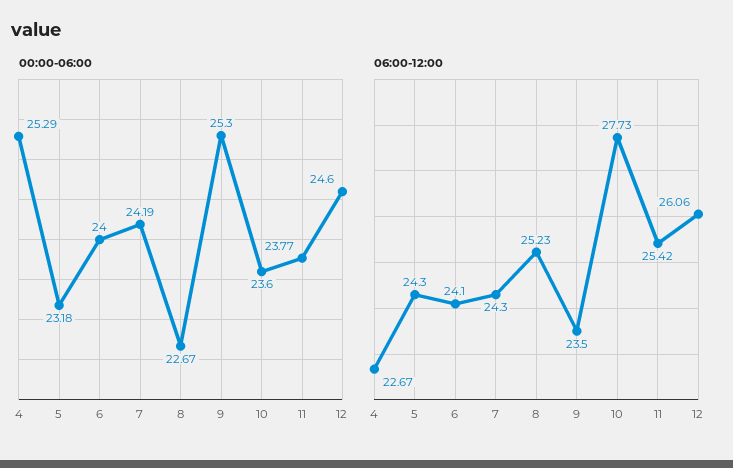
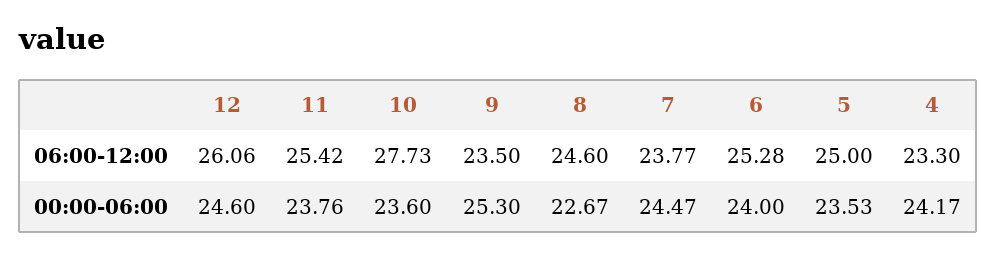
00:00-06:00, 4: 25.29 -> 24.17
00:00-06:00, 5: 23.18 -> 23.53
00:00-06:00, 7: 24.19 -> 24.47
00:00-06:00, 11: 23.77 -> 23.76
06:00-12:00, 4: 22.67 -> 23.3
06:00-12:00, 5: 24.3 -> 25
06:00-12:00, 6: 24.1 -> 25.28
06:00-12:00, 7: 24.3 -> 23.77
06:00-12:00, 8: 25.23 -> 24.6

